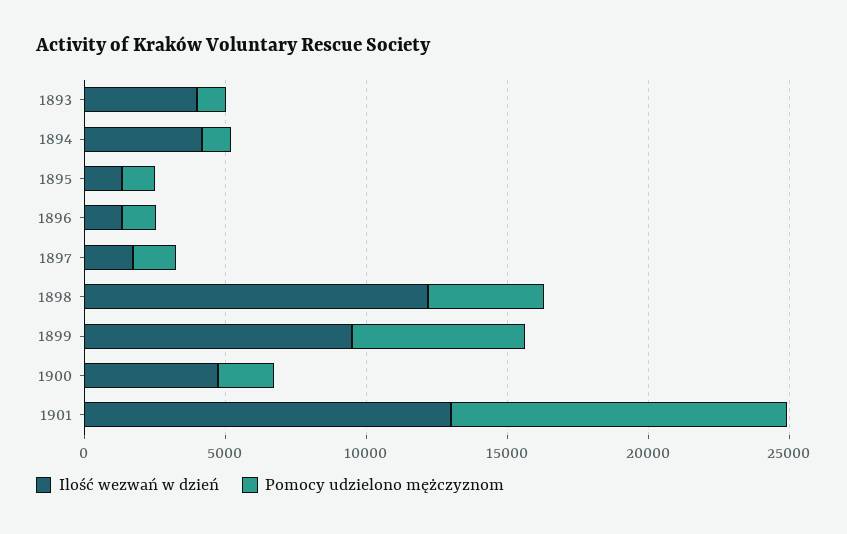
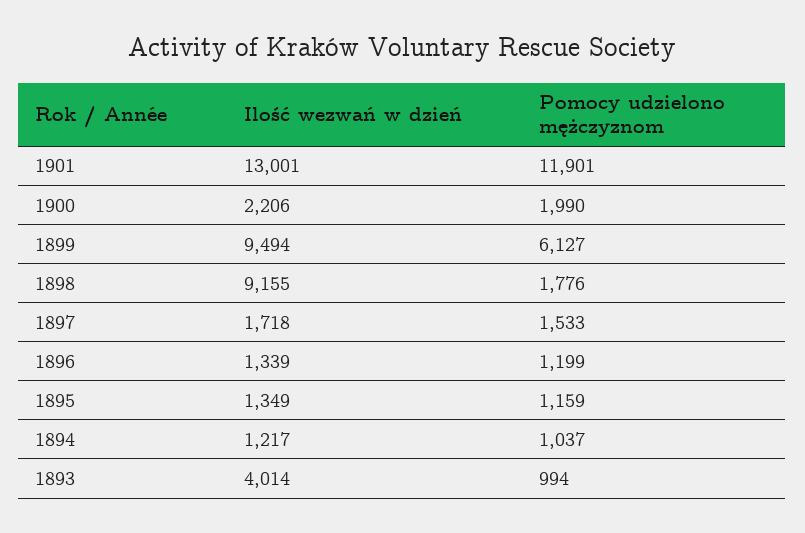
Ilość wezwań w dzień, 1894: 4000 -> 1217
Ilość wezwań w dzień, 1898: 12000 -> 9155
Pomocy udzielono mężczyznom, 1898: 4000 -> 1776
Ilość wezwań w dzień, 1900: 5000 -> 2206

